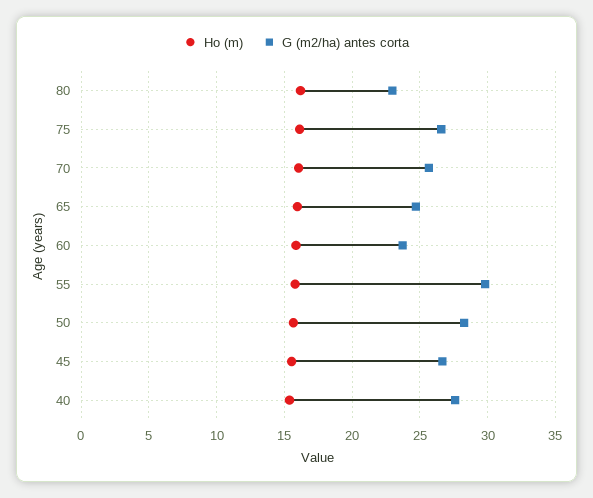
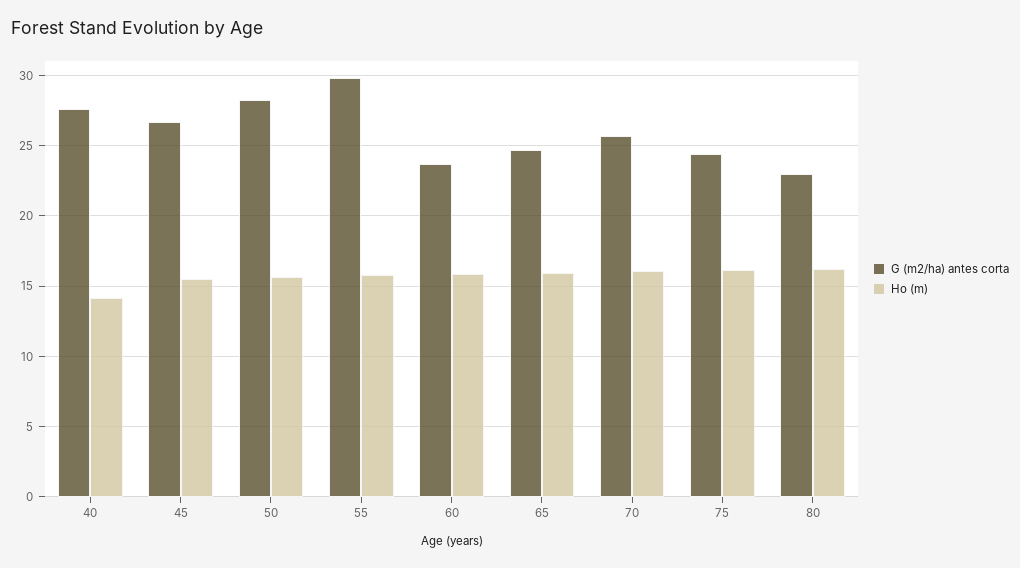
G (m2/ha) antes corta, 75: 26.5 -> 24.5
Ho (m), 40: 15.5 -> 14

